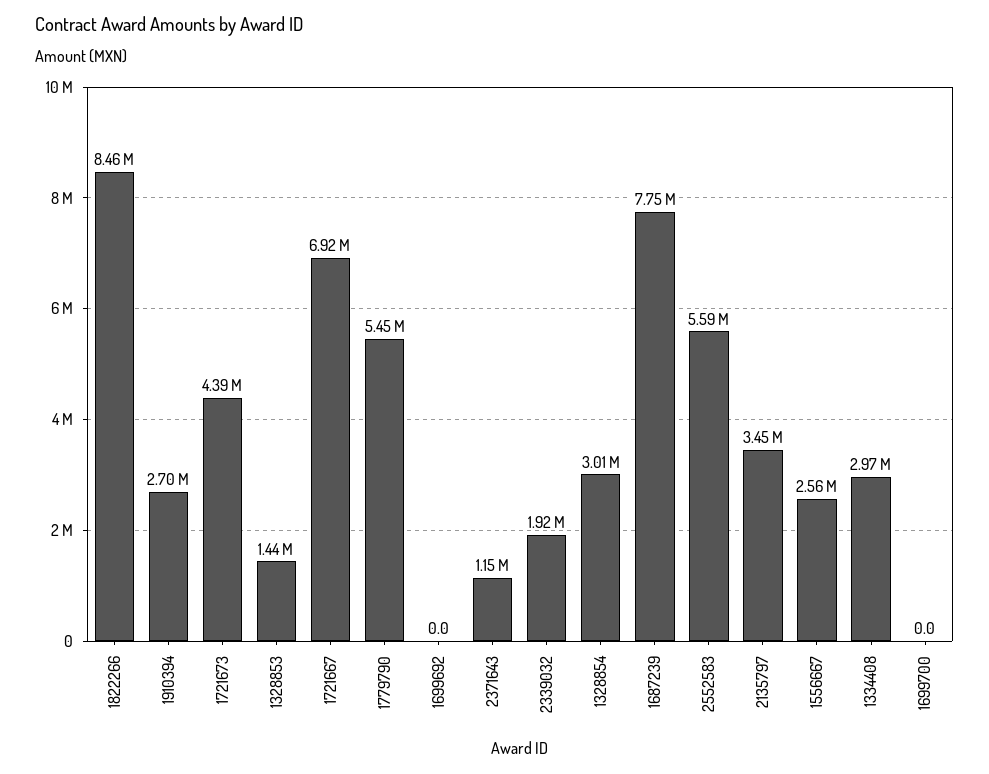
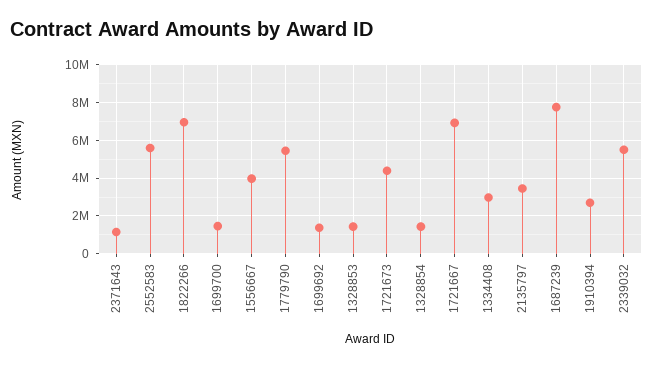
1822266: 8460000 -> 7000000
1699692: 0 -> 1500000
2339032: 1920000 -> 5500000
1328854: 3010000 -> 1500000
1556667: 2560000 -> 4000000
1699700: 0 -> 1500000

